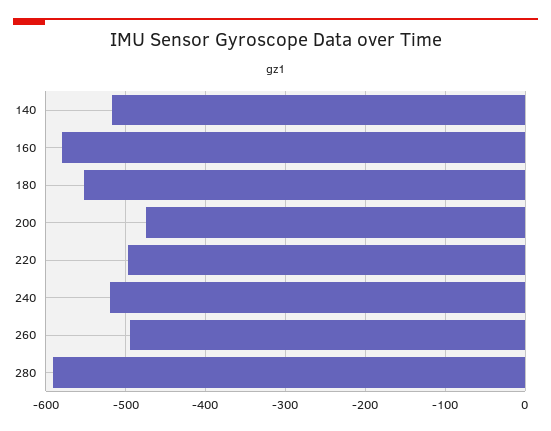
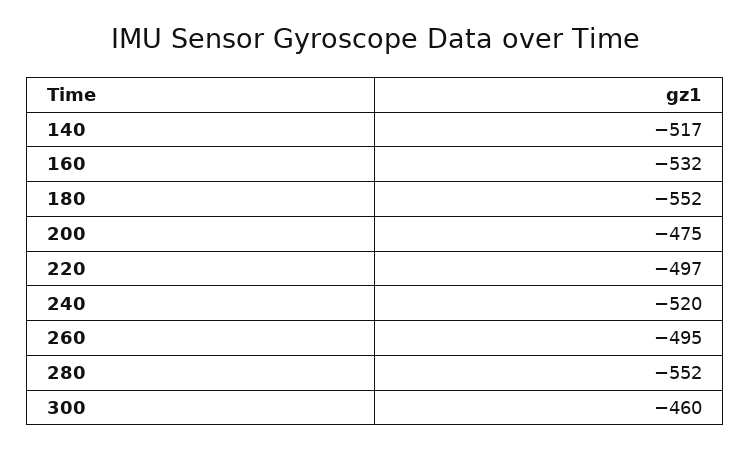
160: -580 -> -532
280: -590 -> -552
300: none -> -460

